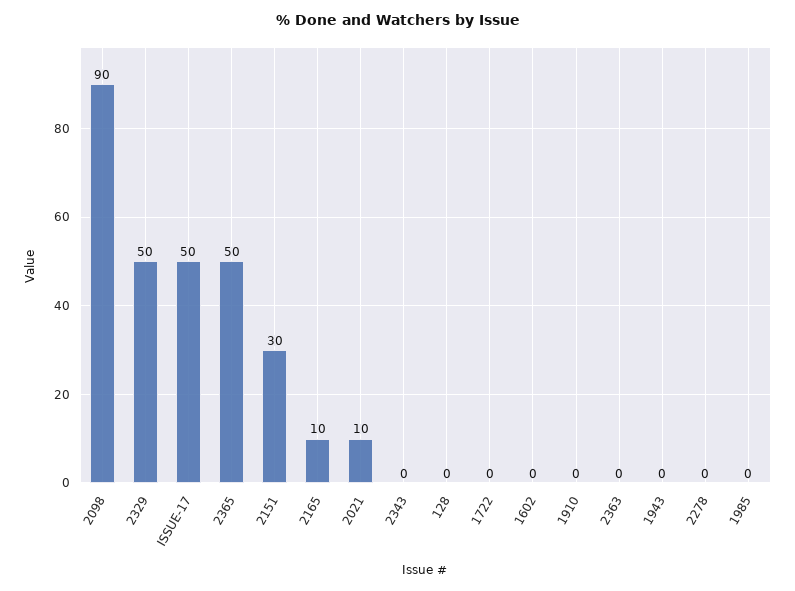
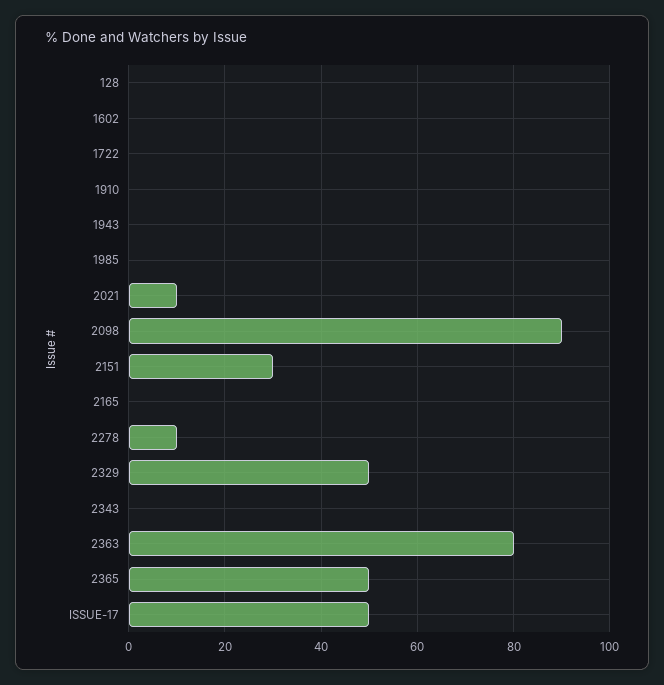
2165: 10 -> 0
2363: 0 -> 80
2278: 0 -> 10

